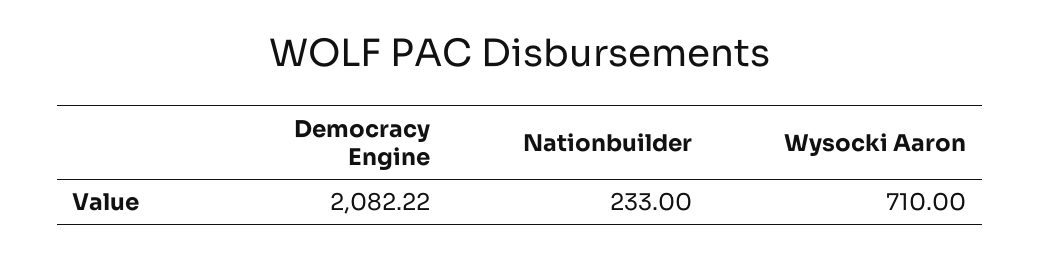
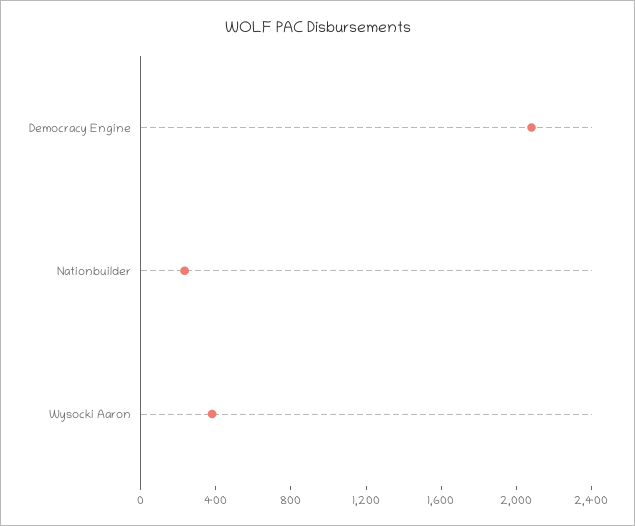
Wysocki Aaron: 710 -> 400

